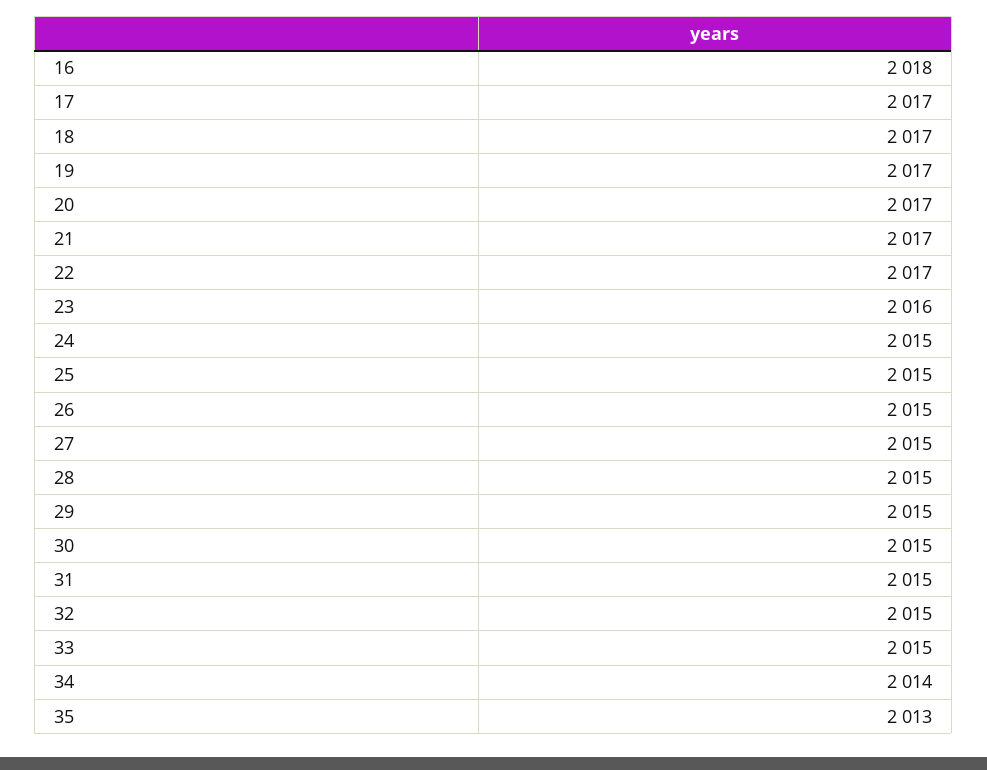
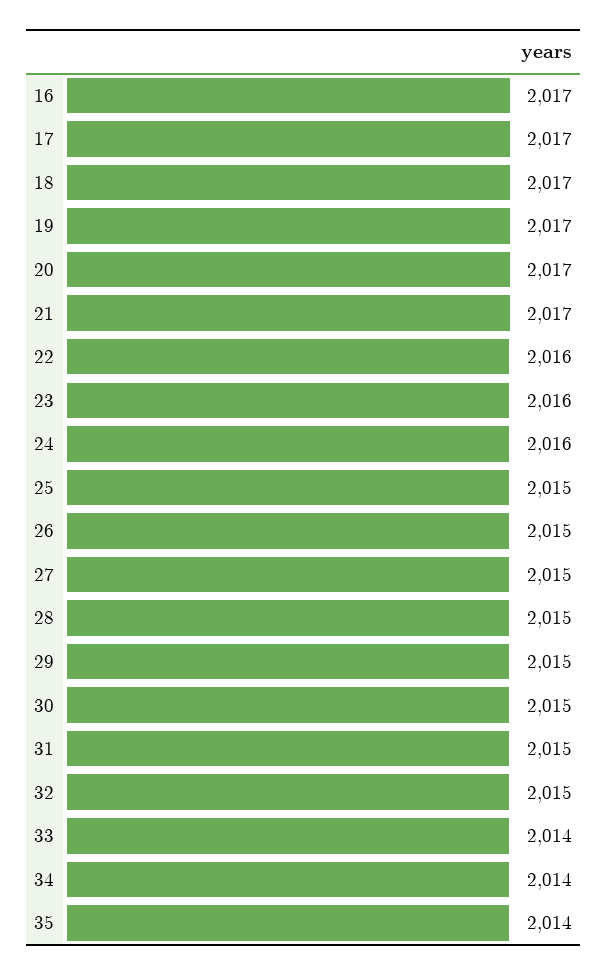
16: 2018 -> 2017
22: 2017 -> 2016
24: 2015 -> 2016
33: 2015 -> 2014
35: 2013 -> 2014

